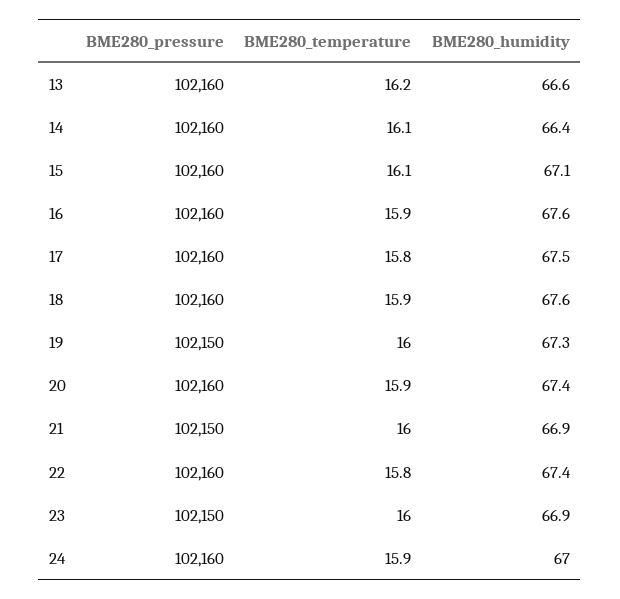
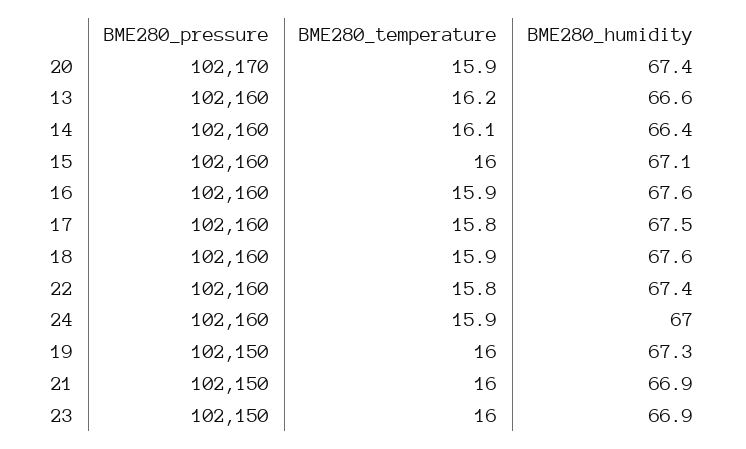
BME280_temperature, 15: 16.1 -> 16
BME280_pressure, 20: 102160 -> 102170

